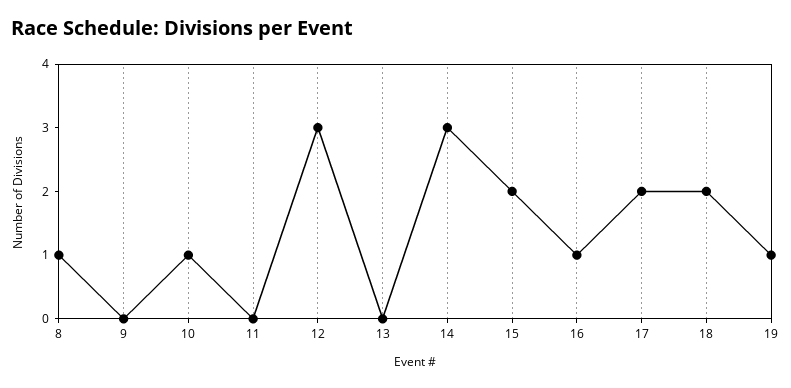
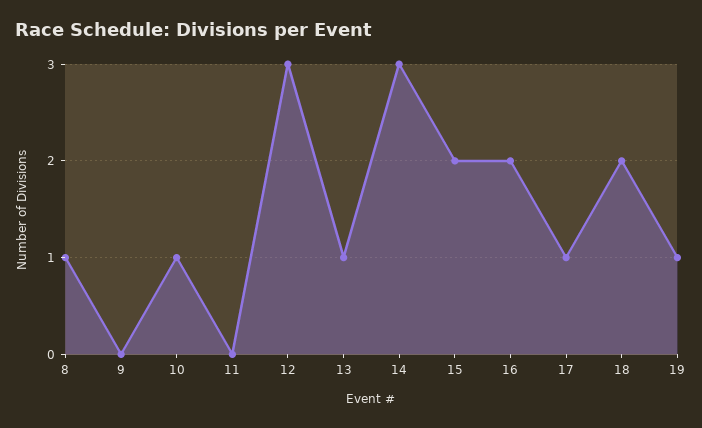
13: 0 -> 1
16: 1 -> 2
17: 2 -> 1

